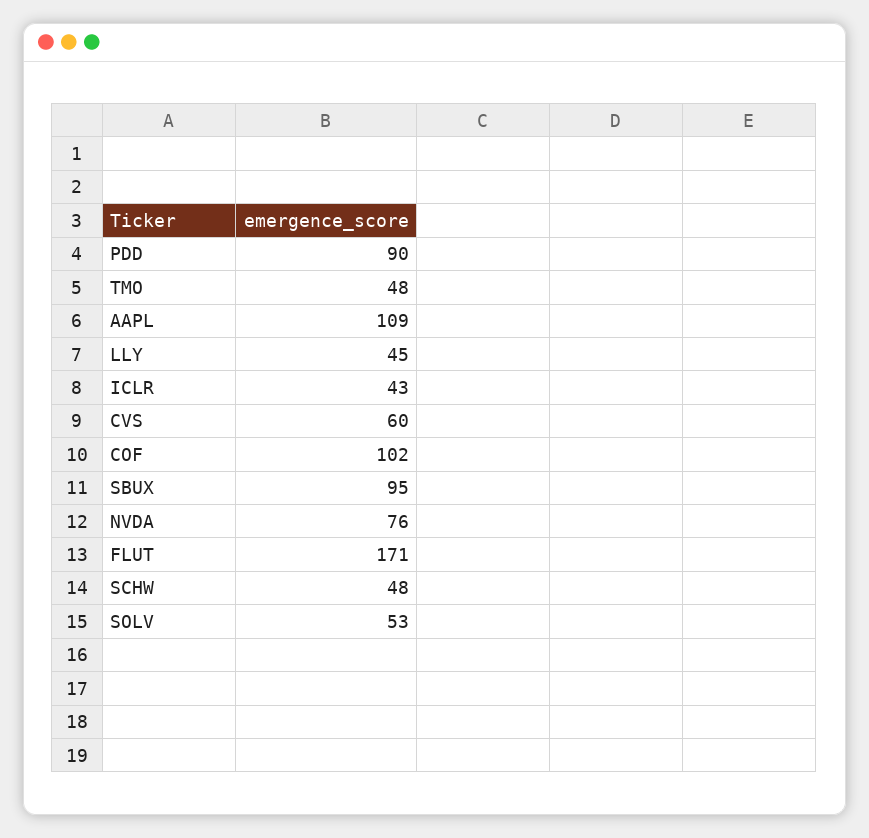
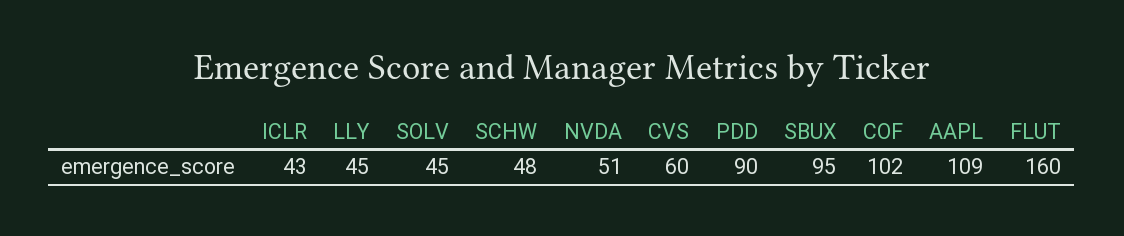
TMO: 48 -> none
NVDA: 76 -> 51
FLUT: 171 -> 160
SOLV: 53 -> 45

